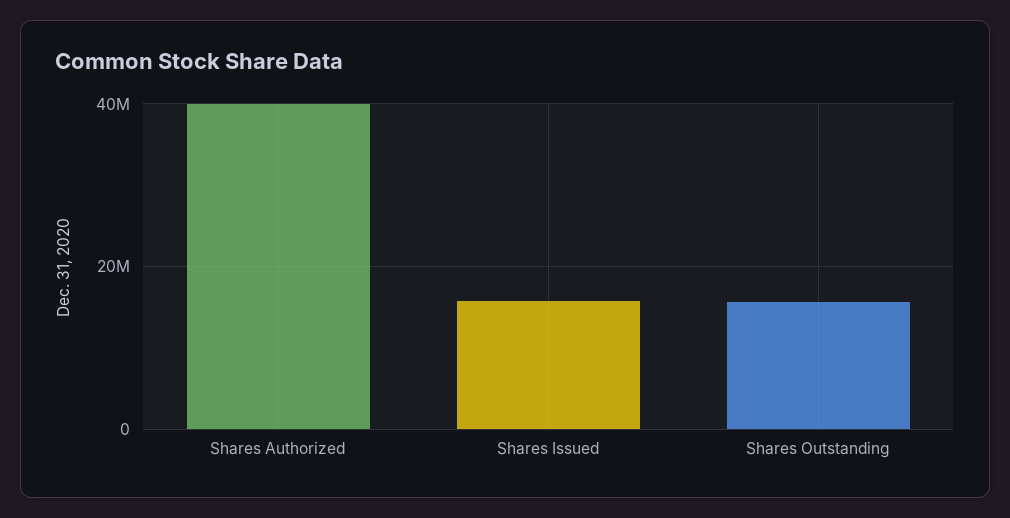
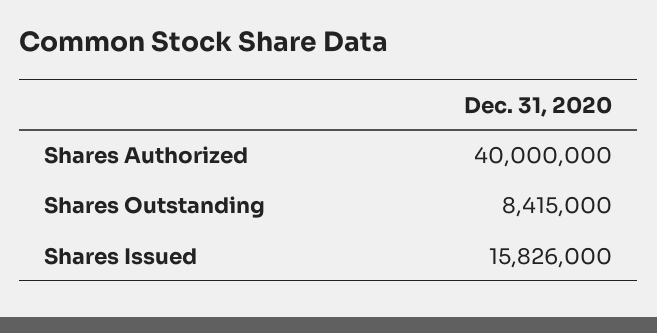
Shares Outstanding: 16000000 -> 8415000

